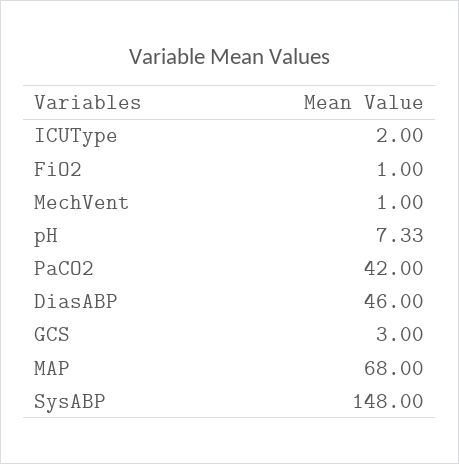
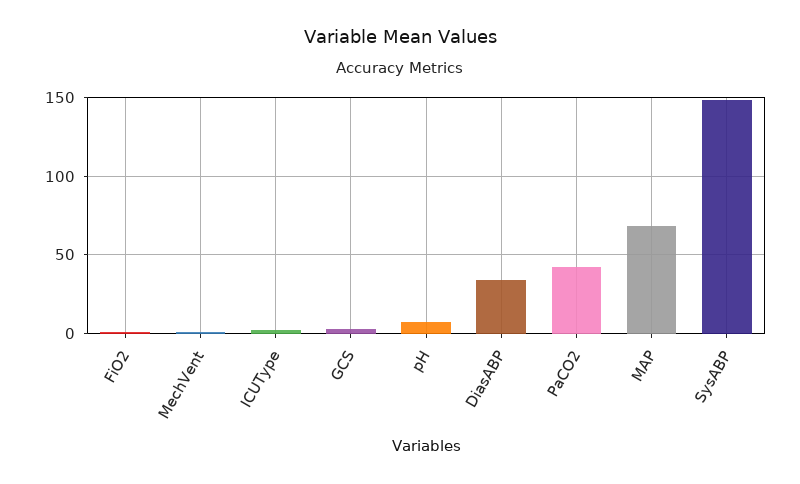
DiasABP: 46 -> 35

